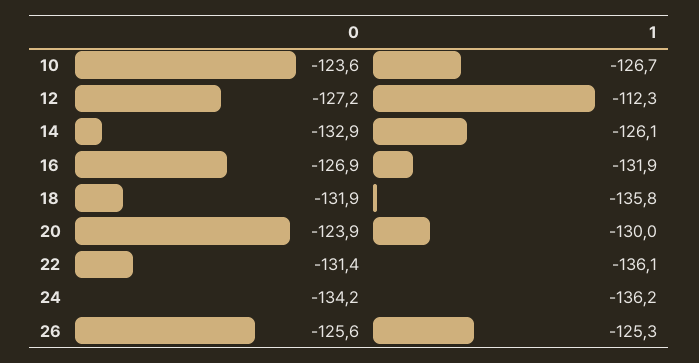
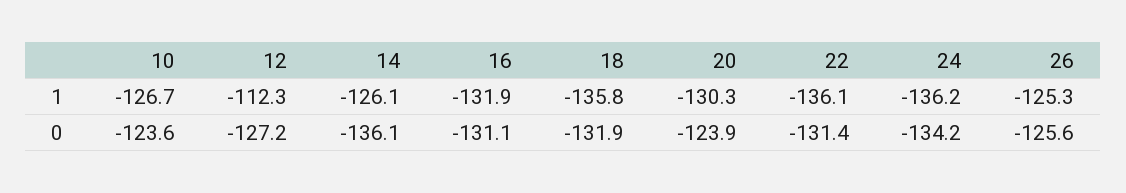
0, 14: -132.9 -> -136.1
0, 16: -126.9 -> -131.1
1, 20: -130 -> -130.3

